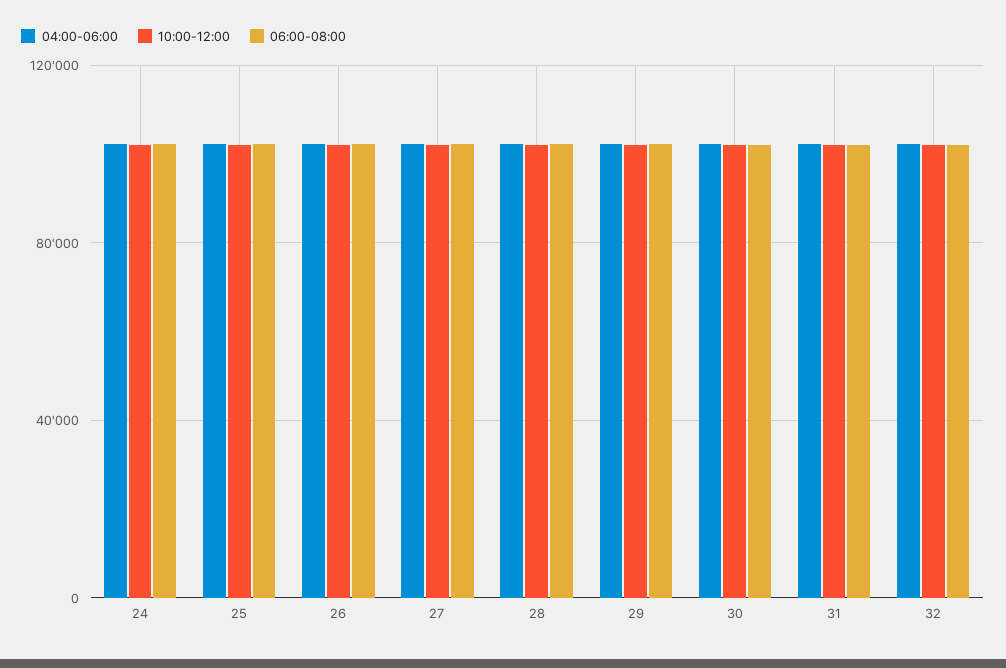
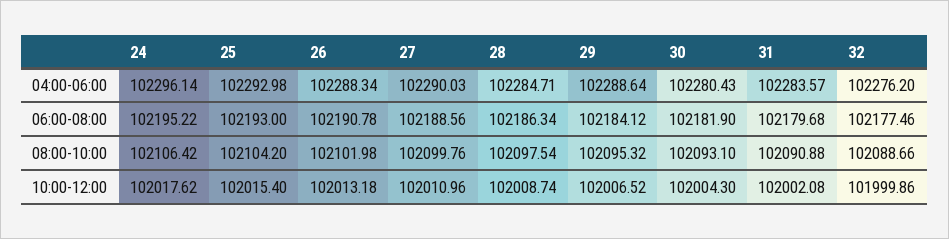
08:00-10:00, 24: none -> 102106.42
08:00-10:00, 25: none -> 102104.2
08:00-10:00, 26: none -> 102101.98
08:00-10:00, 27: none -> 102099.76
08:00-10:00, 28: none -> 102097.54
08:00-10:00, 29: none -> 102095.32
08:00-10:00, 30: none -> 102093.1
08:00-10:00, 31: none -> 102090.88
08:00-10:00, 32: none -> 102088.66

